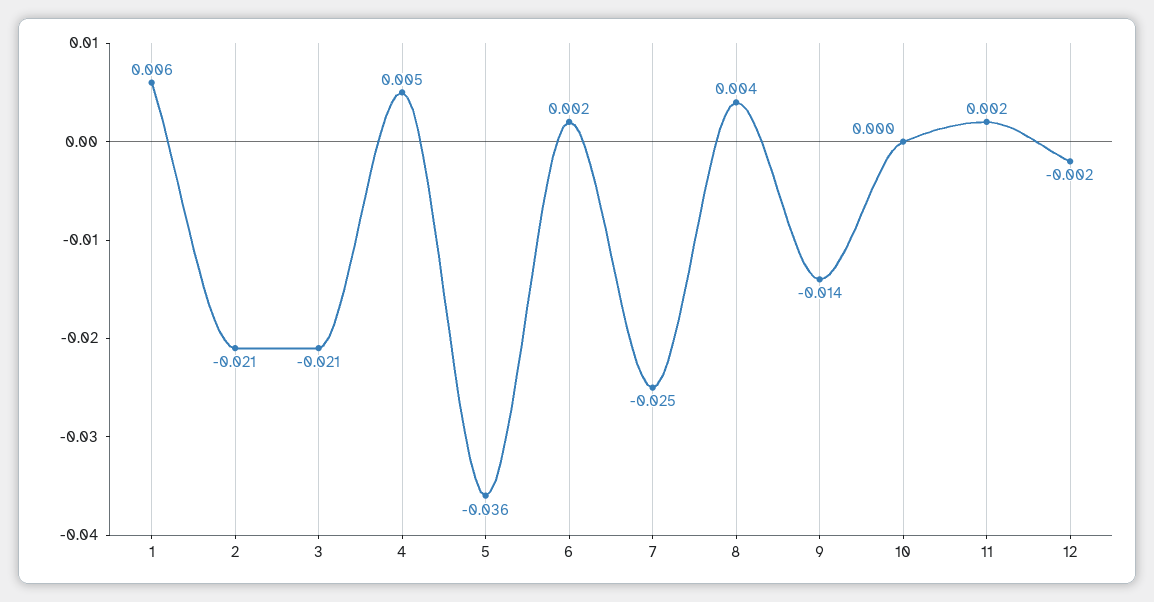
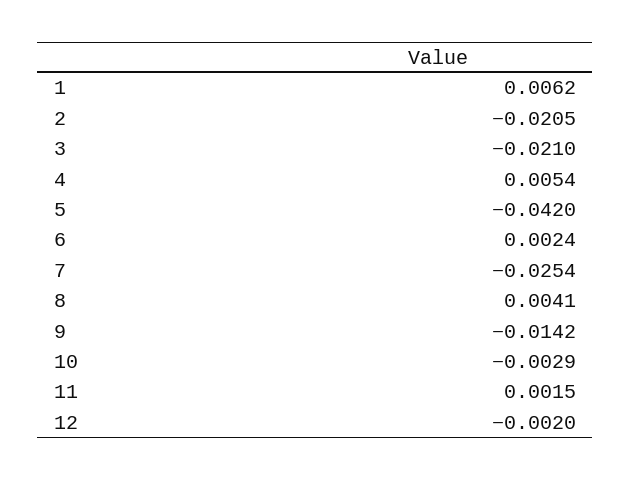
5: -0.036 -> -0.042
10: 0 -> -0.0029

